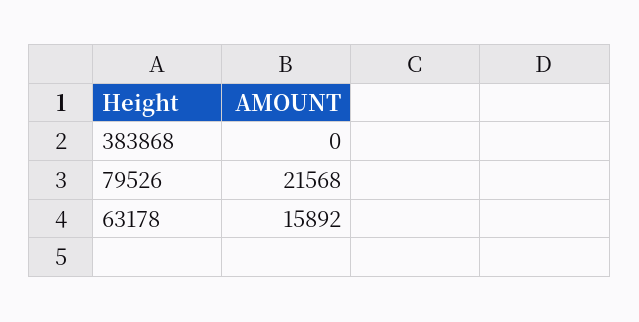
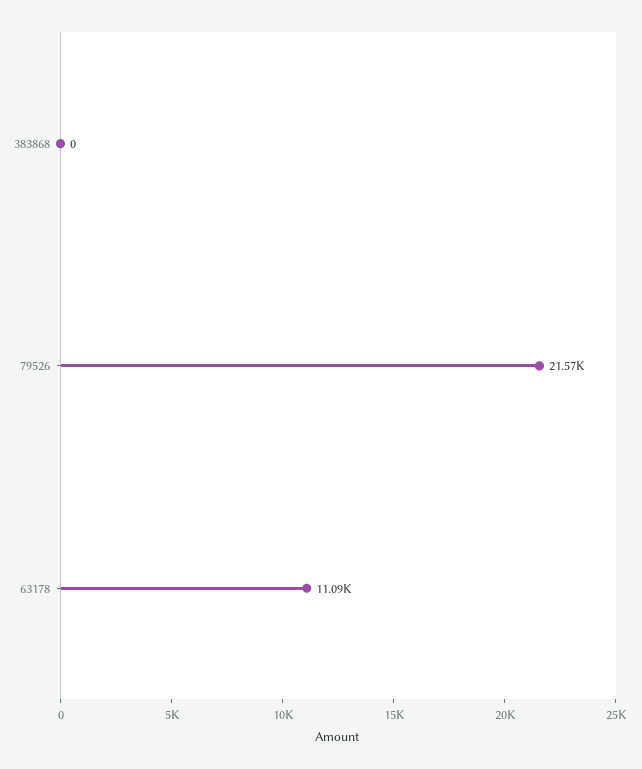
63178: 15892 -> 11090

